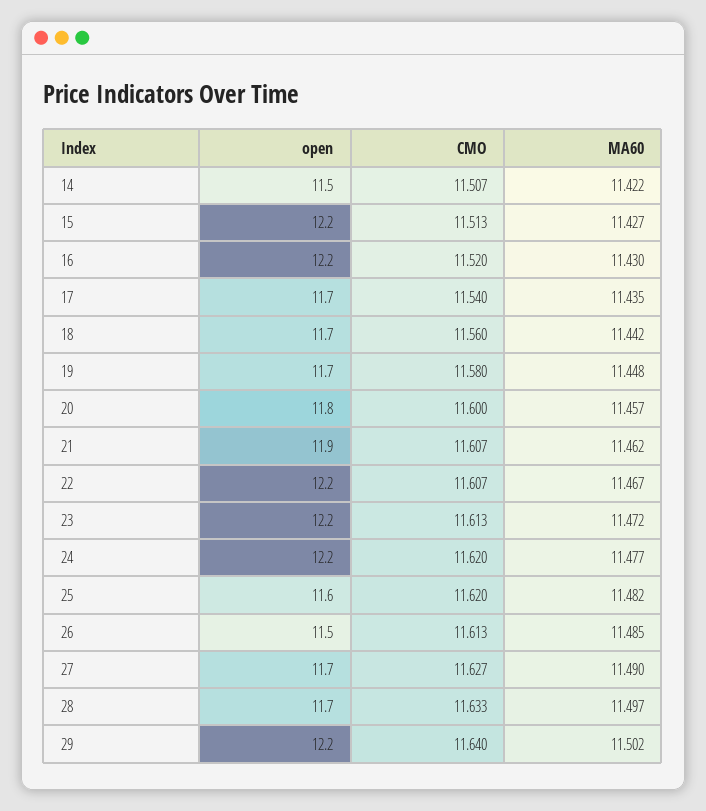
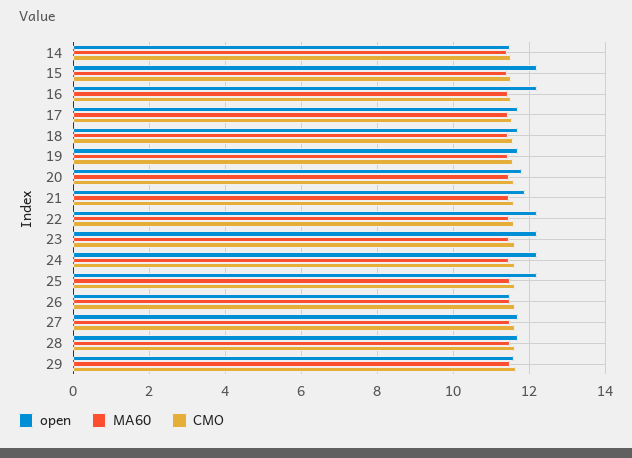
open, 25: 11.6 -> 12.2
open, 29: 12.2 -> 11.6

